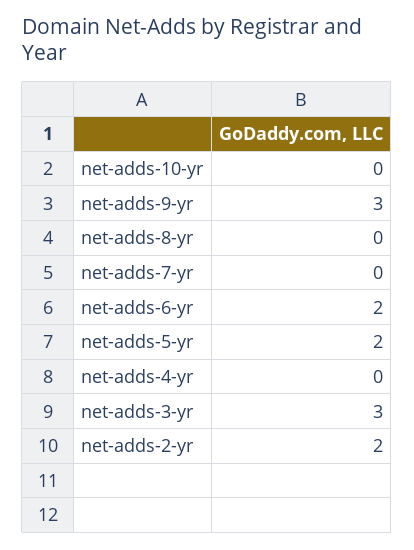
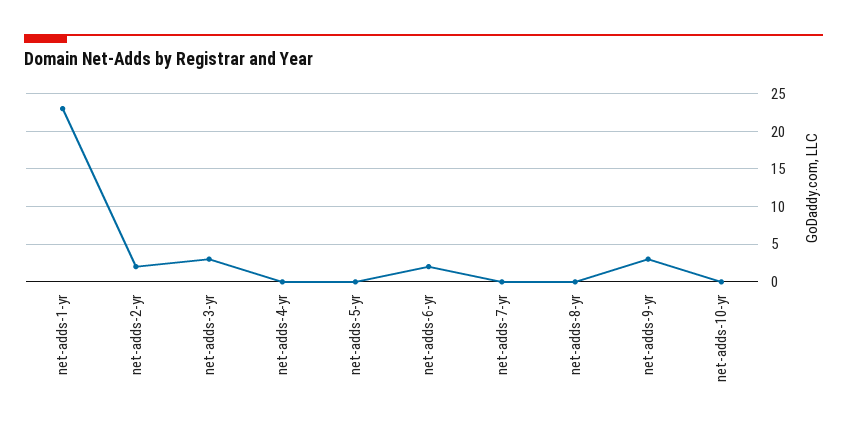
net-adds-5-yr: 2 -> 0
net-adds-1-yr: none -> 23

